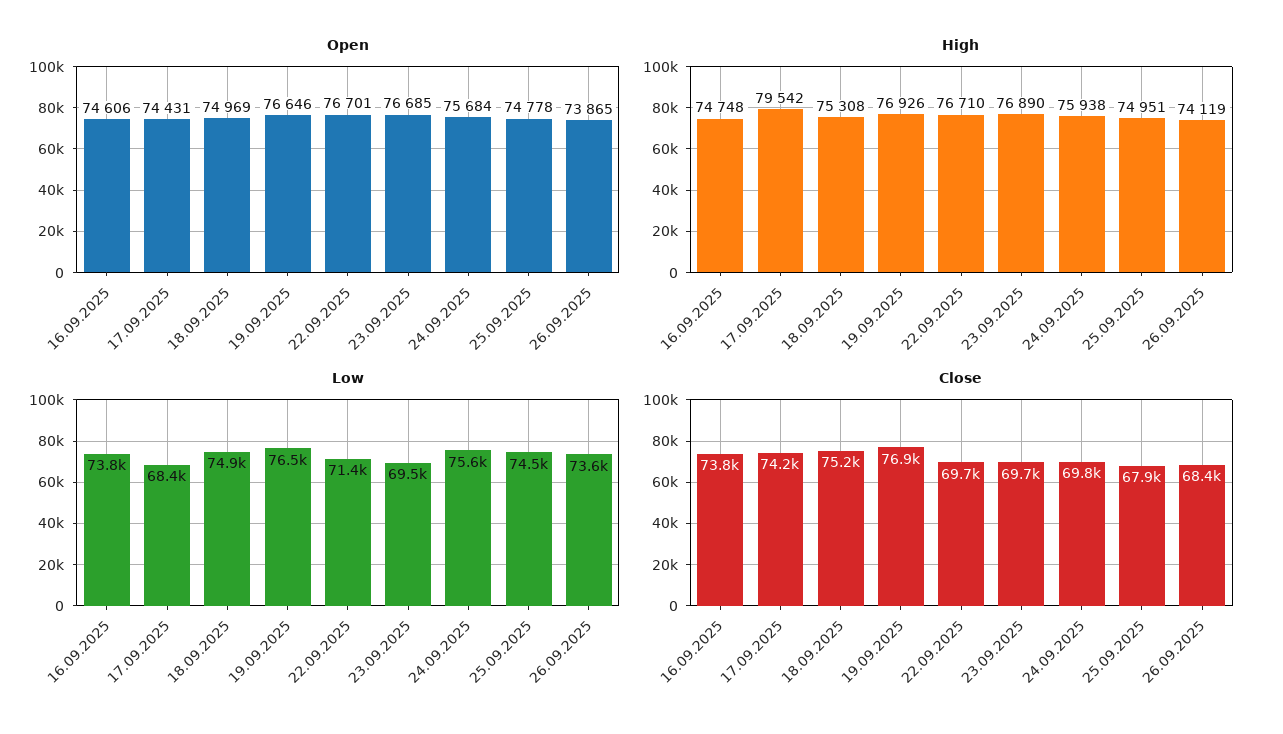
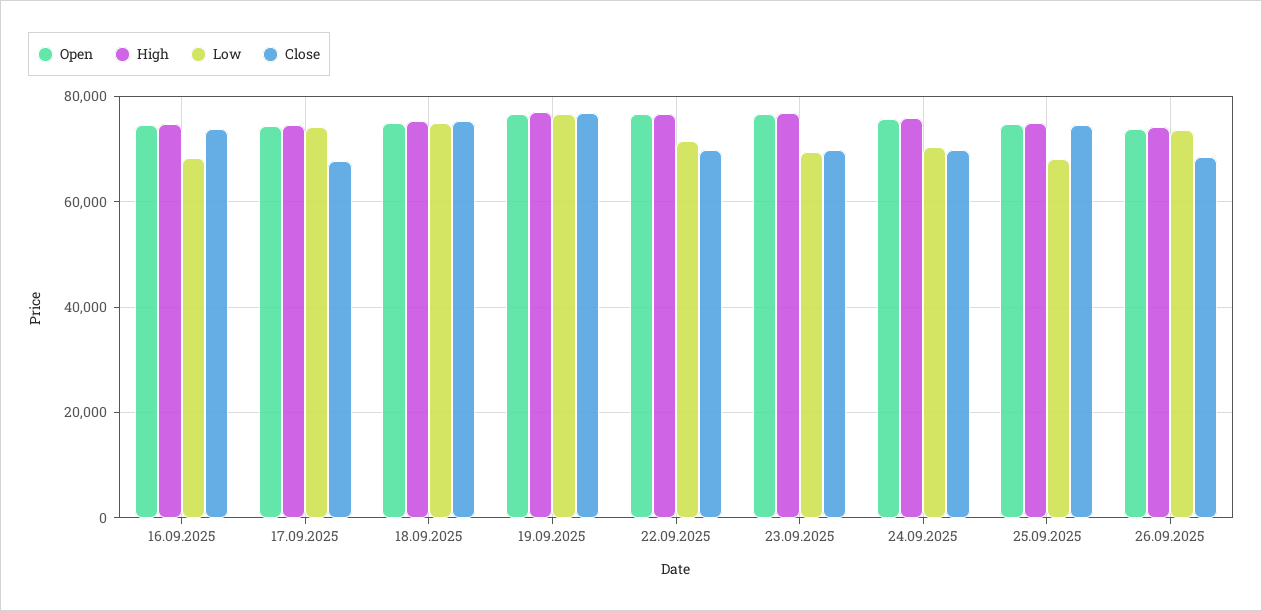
High, 17.09.2025: 79542 -> 74000
Low, 16.09.2025: 73800 -> 68000
Low, 17.09.2025: 68400 -> 74000
Low, 24.09.2025: 75600 -> 70000
Low, 25.09.2025: 74500 -> 68000
Close, 17.09.2025: 74200 -> 68000
Close, 25.09.2025: 67900 -> 74000

